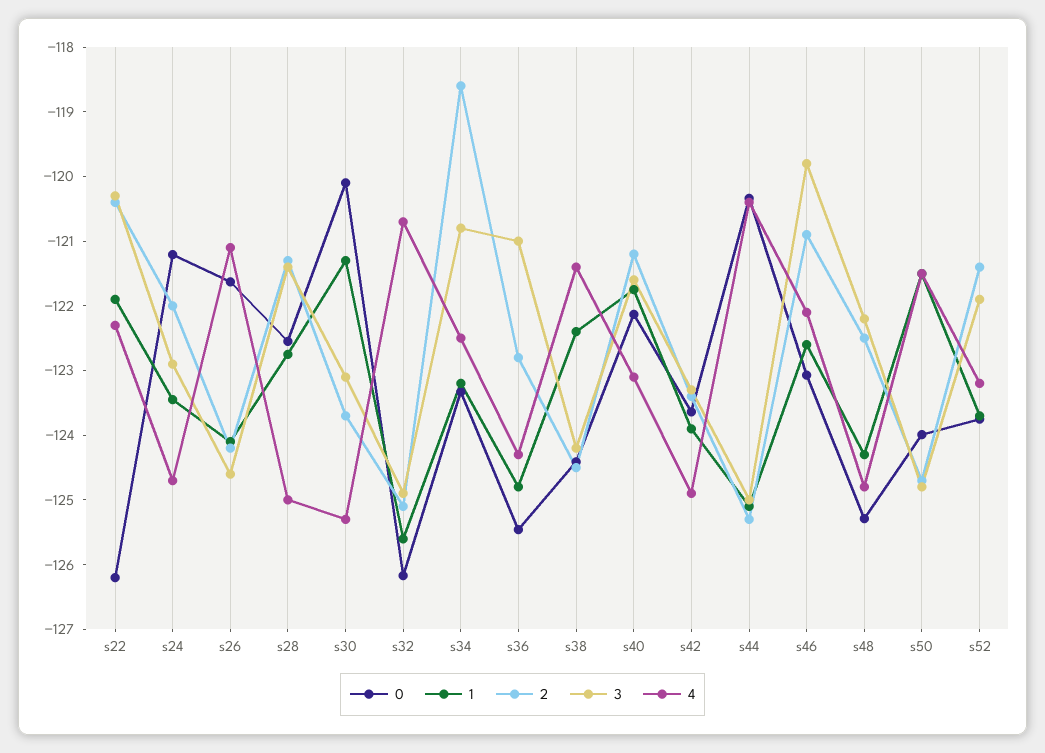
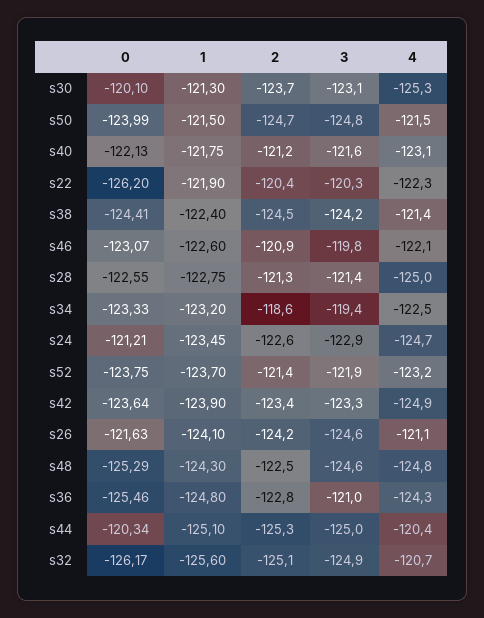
2, s24: -122 -> -122.6
3, s34: -120.8 -> -119.4
3, s48: -122.2 -> -124.6

